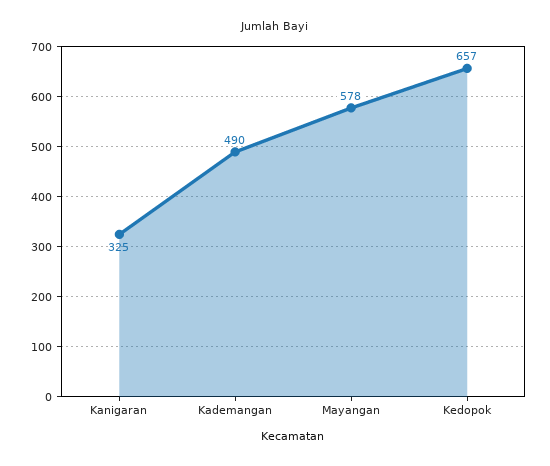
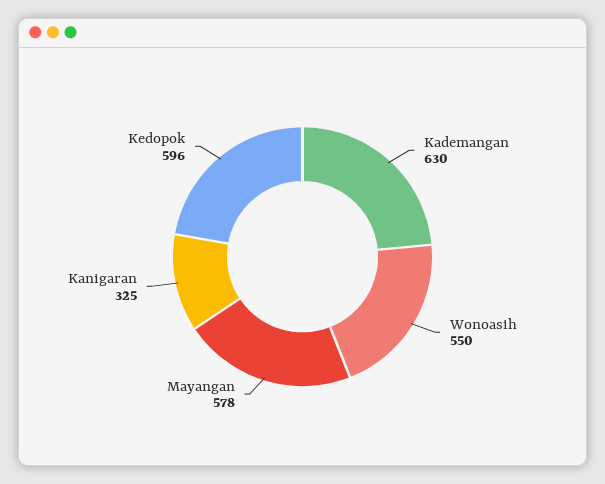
Kademangan: 490 -> 630
Kedopok: 657 -> 596
Wonoasih: none -> 550

